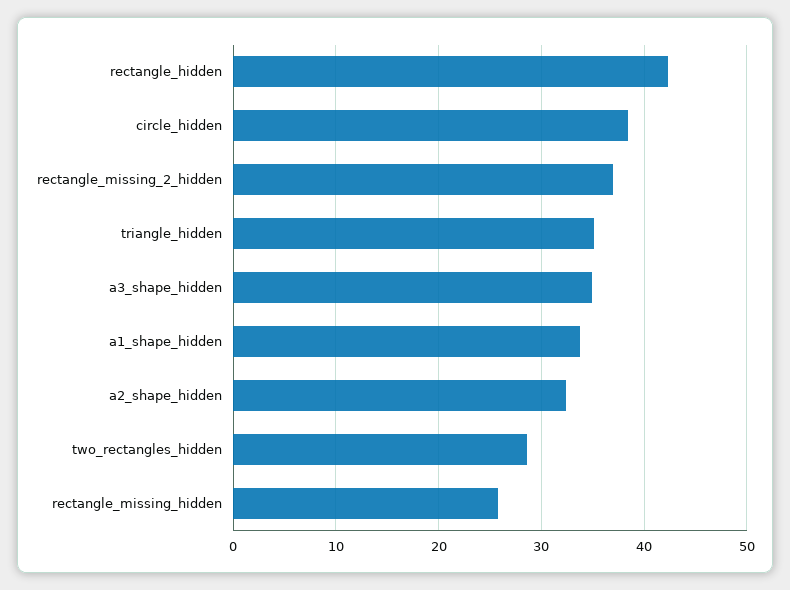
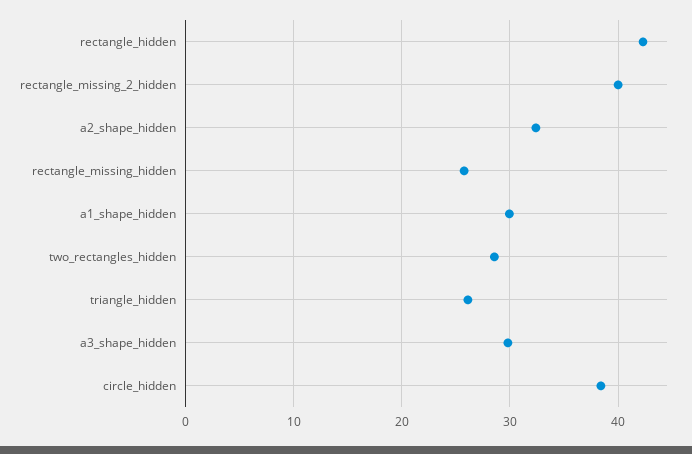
rectangle_missing_2_hidden: 37 -> 40
triangle_hidden: 35 -> 26
a3_shape_hidden: 35 -> 30
a1_shape_hidden: 34 -> 30

